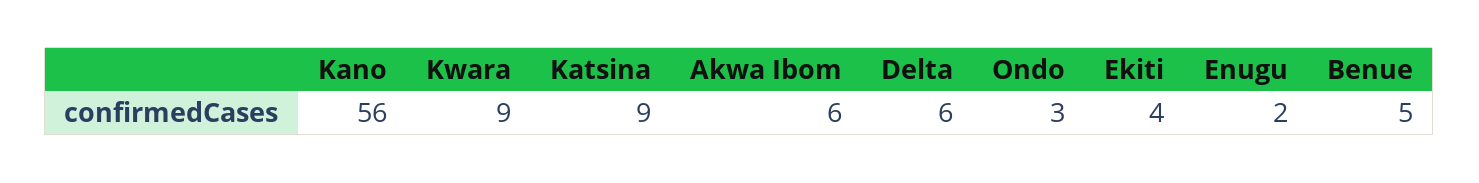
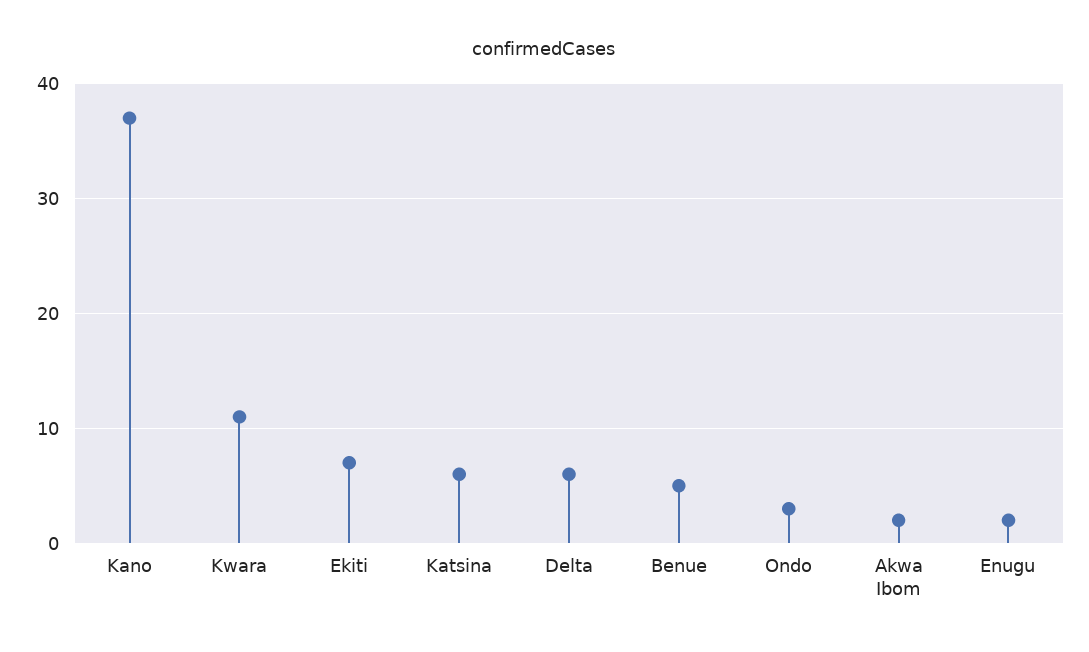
Kano: 56 -> 37
Kwara: 9 -> 11
Katsina: 9 -> 6
Akwa Ibom: 6 -> 2
Ekiti: 4 -> 7

